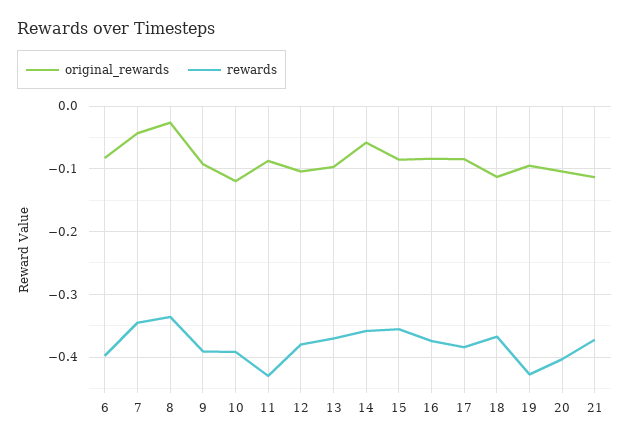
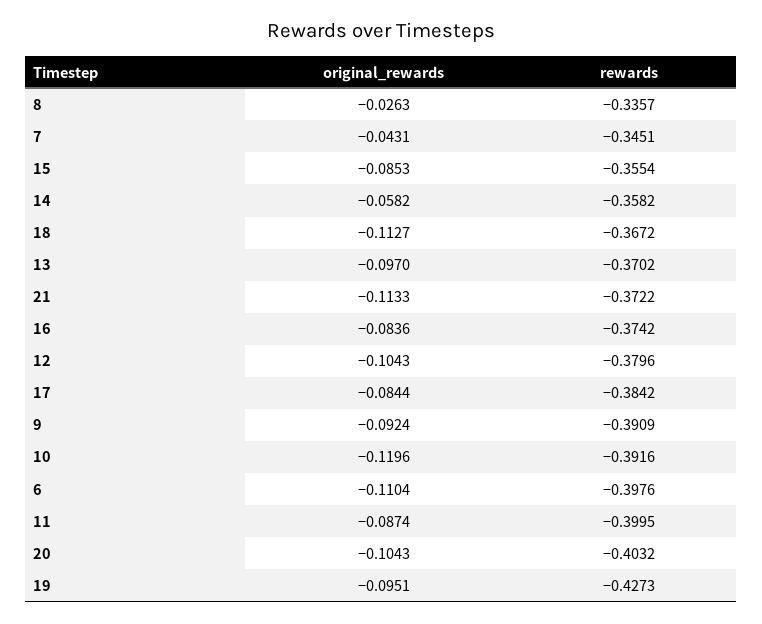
original_rewards, 6: -0.08 -> -0.1104
rewards, 11: -0.43 -> -0.3995

